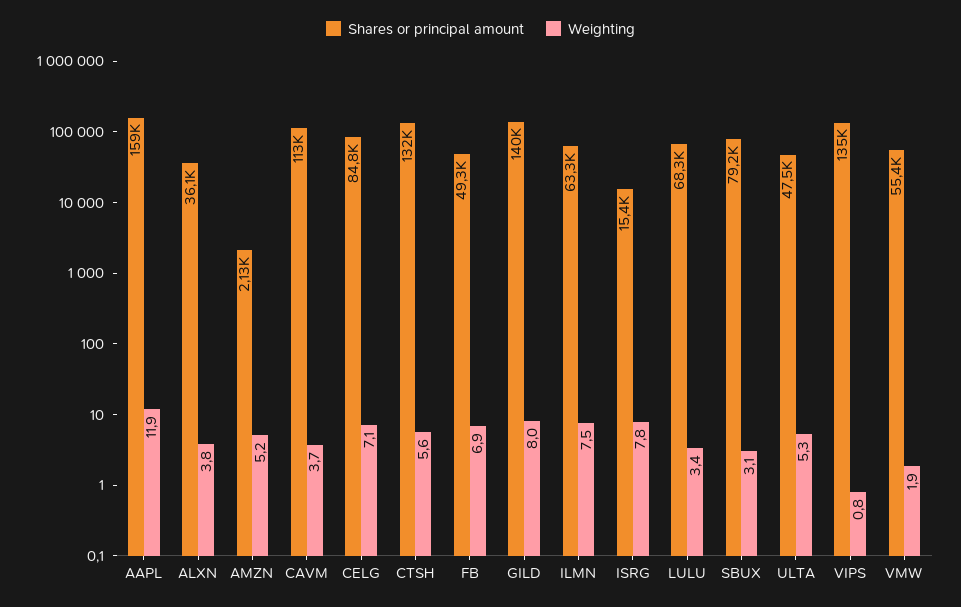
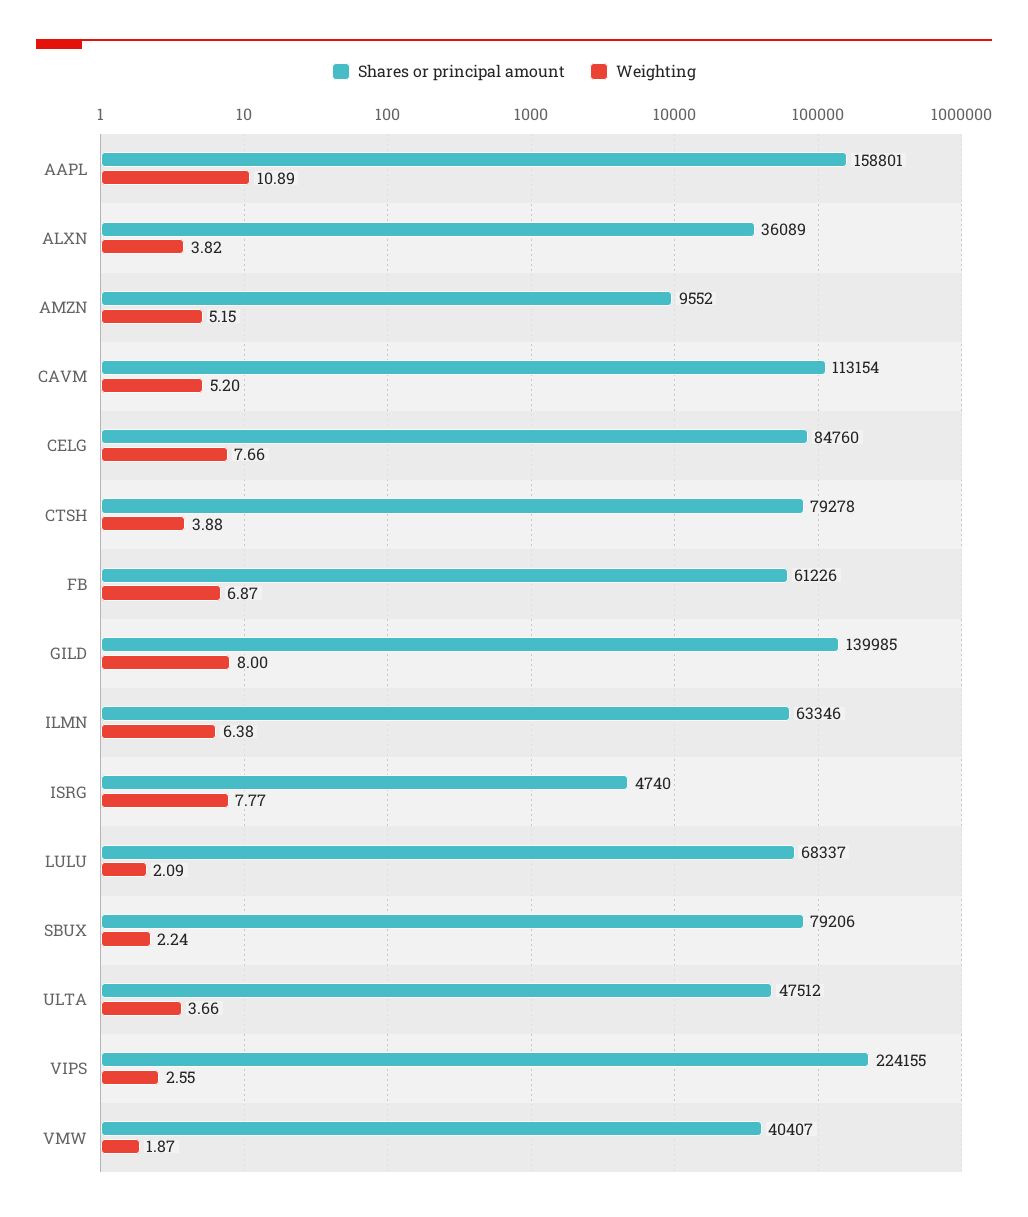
Weighting, AAPL: 11.9 -> 10.89
Shares or principal amount, AMZN: 2130 -> 9552
Weighting, CAVM: 3.7 -> 5.2
Weighting, CELG: 7.1 -> 7.66
Shares or principal amount, CTSH: 132000 -> 79278
Weighting, CTSH: 5.6 -> 3.88
Shares or principal amount, FB: 49300 -> 61226
Weighting, ILMN: 7.5 -> 6.38
Shares or principal amount, ISRG: 15400 -> 4740
Weighting, LULU: 3.4 -> 2.09
Weighting, SBUX: 3.1 -> 2.24
Weighting, ULTA: 5.3 -> 3.66
Shares or principal amount, VIPS: 135000 -> 224155
Weighting, VIPS: 0.8 -> 2.55
Shares or principal amount, VMW: 55400 -> 40407

